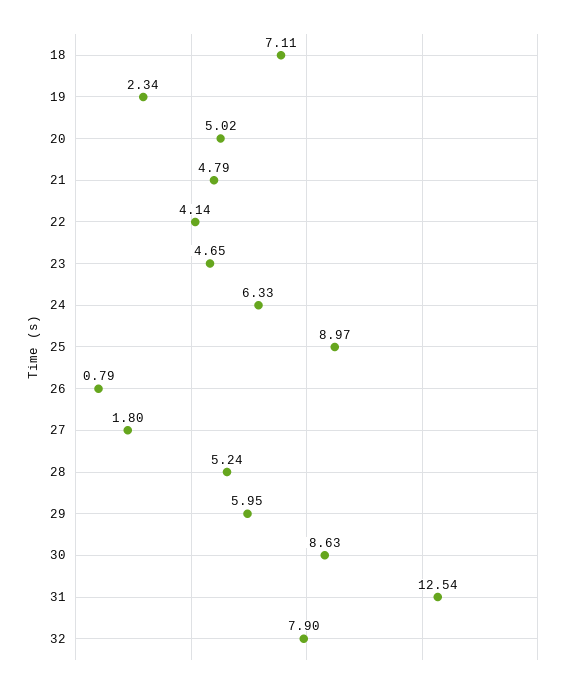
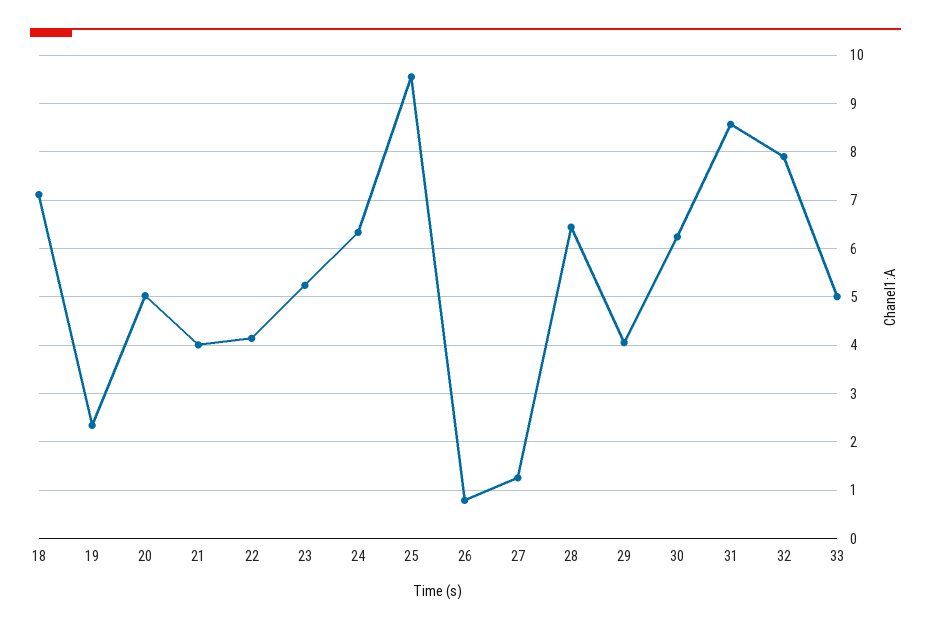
21: 4.79 -> 4
23: 4.65 -> 5.2
25: 8.97 -> 9.6
27: 1.8 -> 1.2
28: 5.24 -> 6.4
29: 5.95 -> 4
30: 8.63 -> 6.2
31: 12.54 -> 8.6
33: none -> 5

